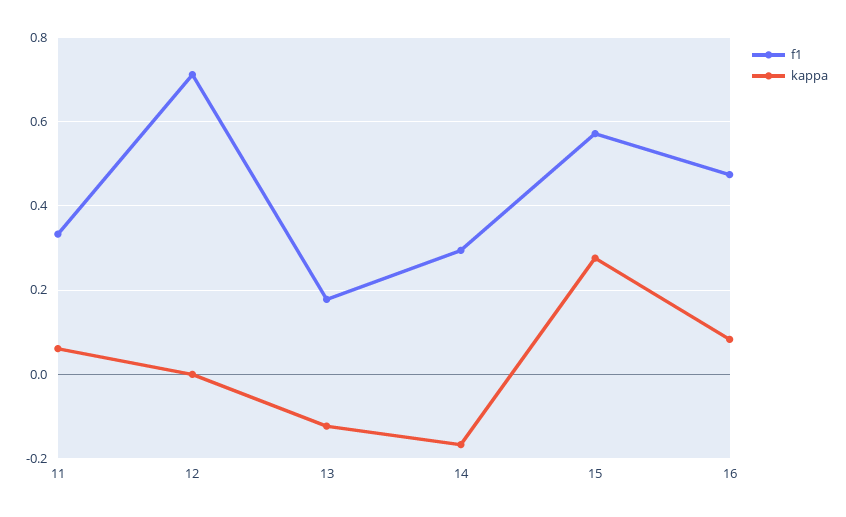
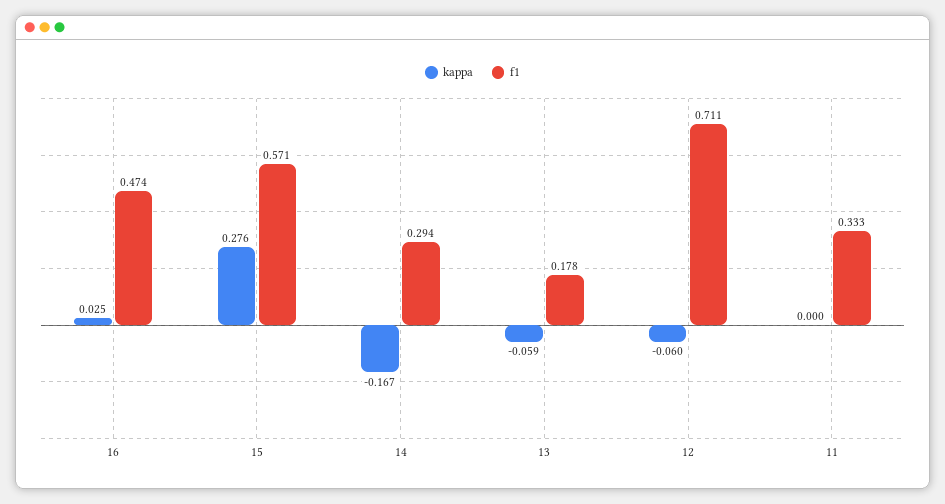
kappa, 11: 0.06 -> 0
kappa, 12: 0 -> -0.06
kappa, 13: -0.12 -> -0.059
kappa, 16: 0.08 -> 0.025

